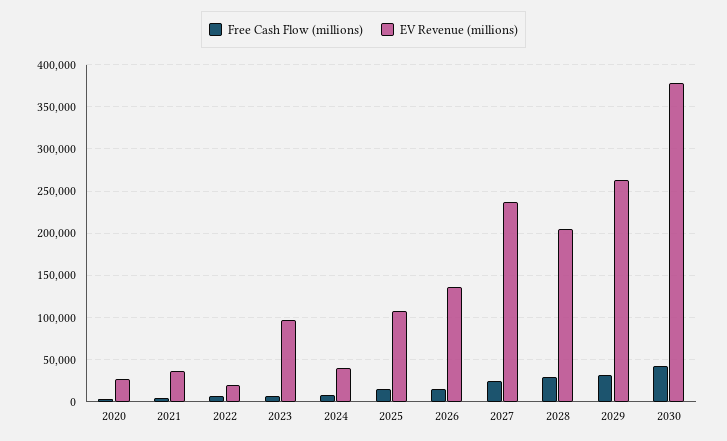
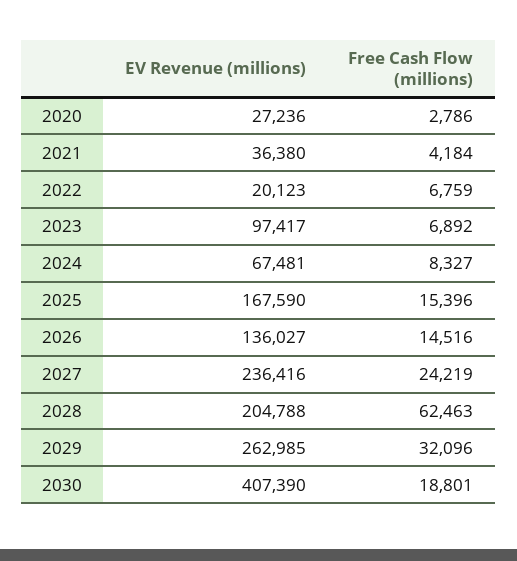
EV Revenue (millions), 2024: 40000 -> 67481
EV Revenue (millions), 2025: 110000 -> 167590
Free Cash Flow (millions), 2028: 30000 -> 62463
Free Cash Flow (millions), 2030: 40000 -> 18801
EV Revenue (millions), 2030: 380000 -> 407390

